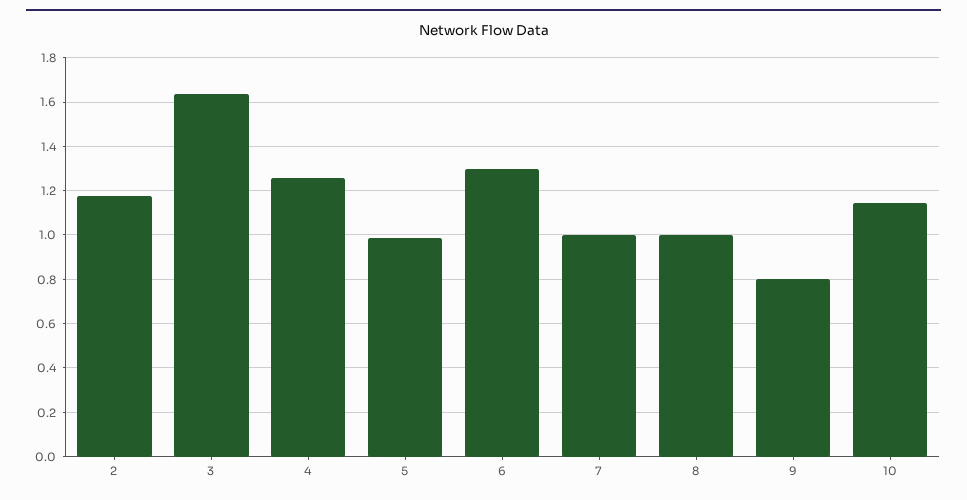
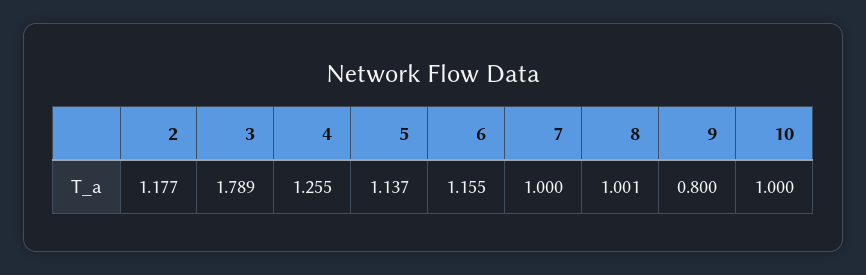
3: 1.65 -> 1.789
5: 1 -> 1.137
6: 1.3 -> 1.155
10: 1.15 -> 1

